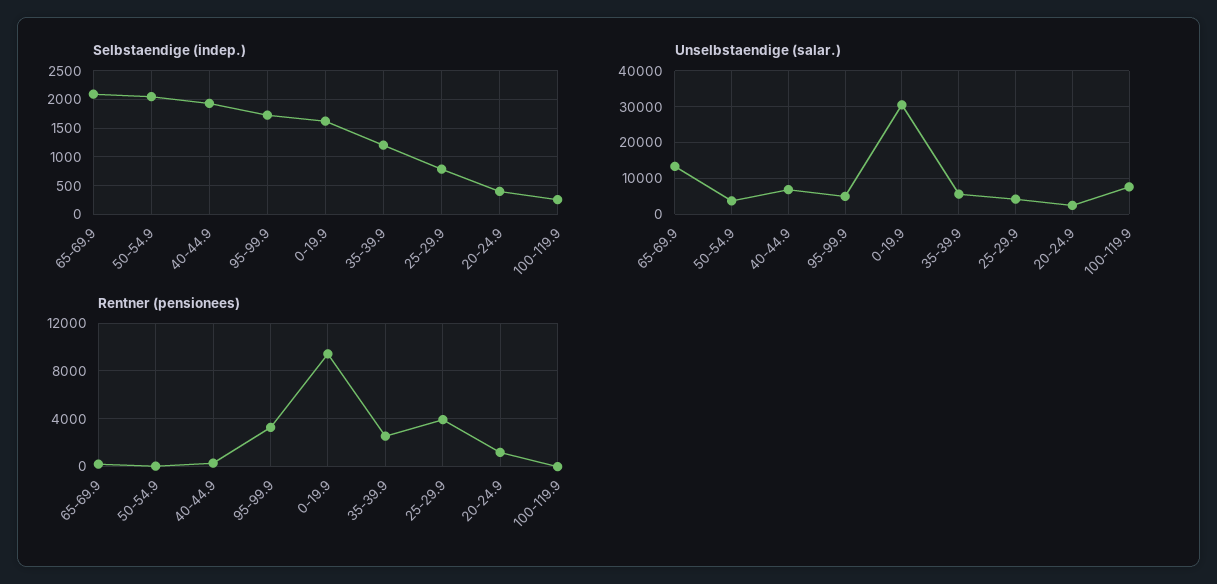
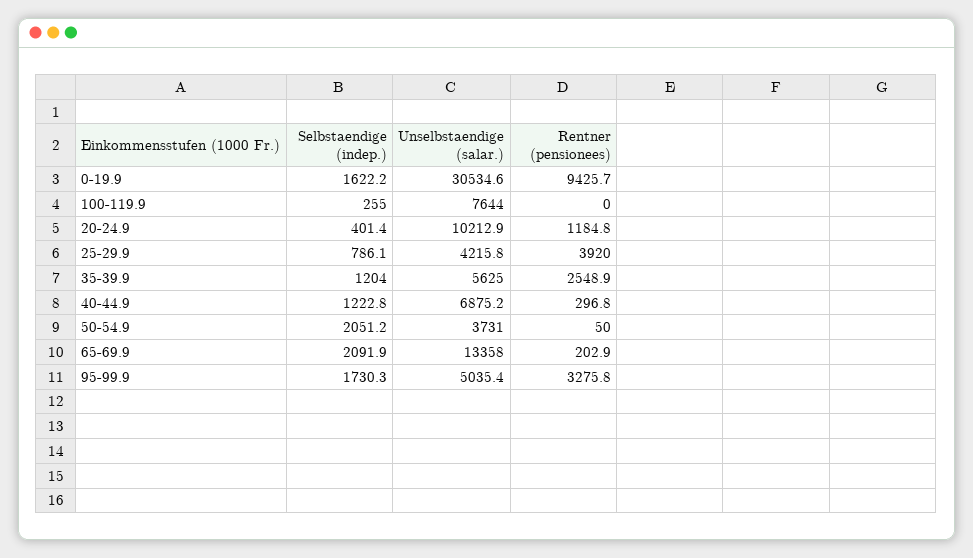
Selbstaendige (indep.), 40-44.9: 2000 -> 1222.8
Unselbstaendige (salar.), 20-24.9: 2000 -> 10212.9

